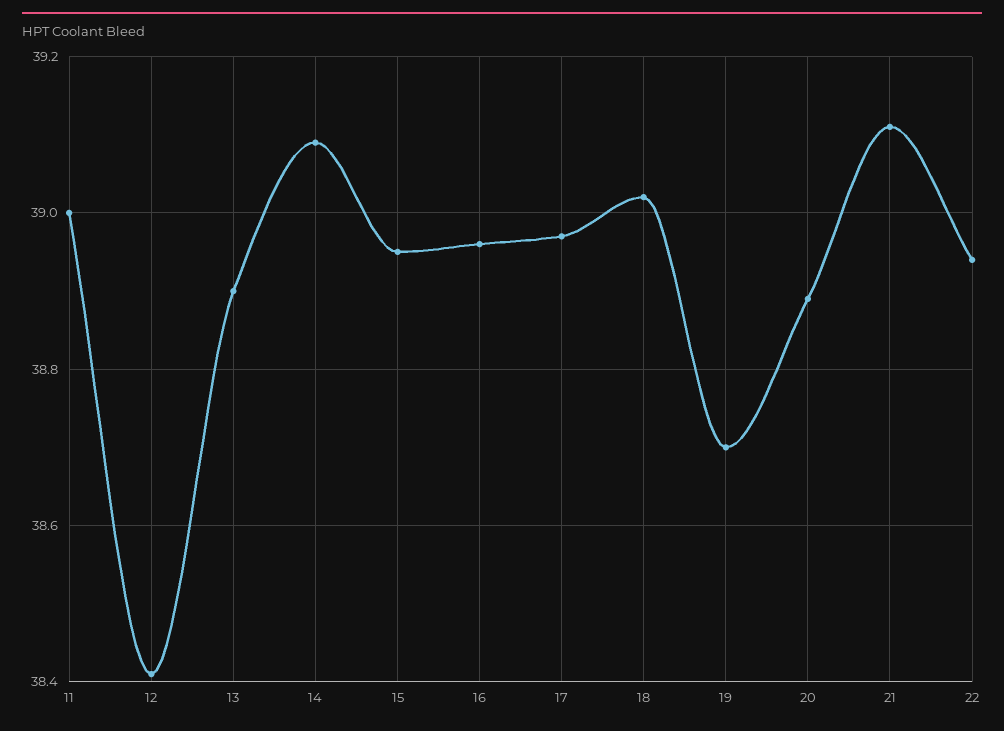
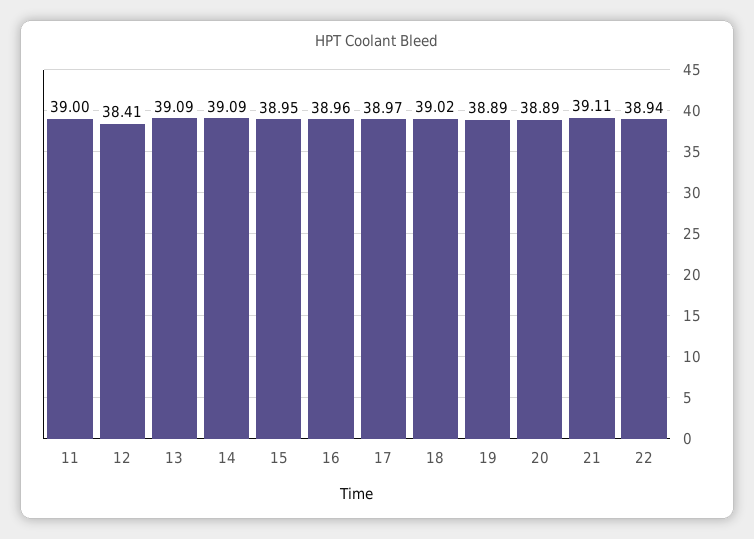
13: 38.9 -> 39.09
19: 38.7 -> 38.89

